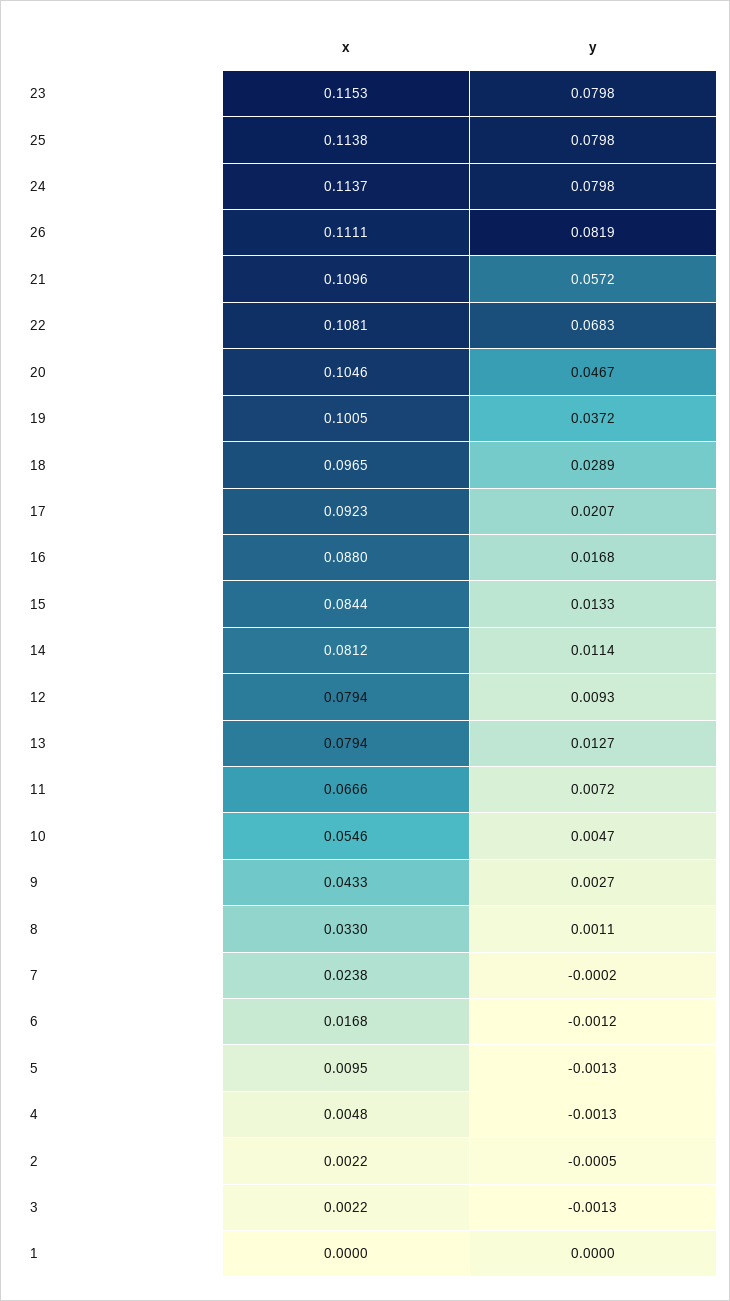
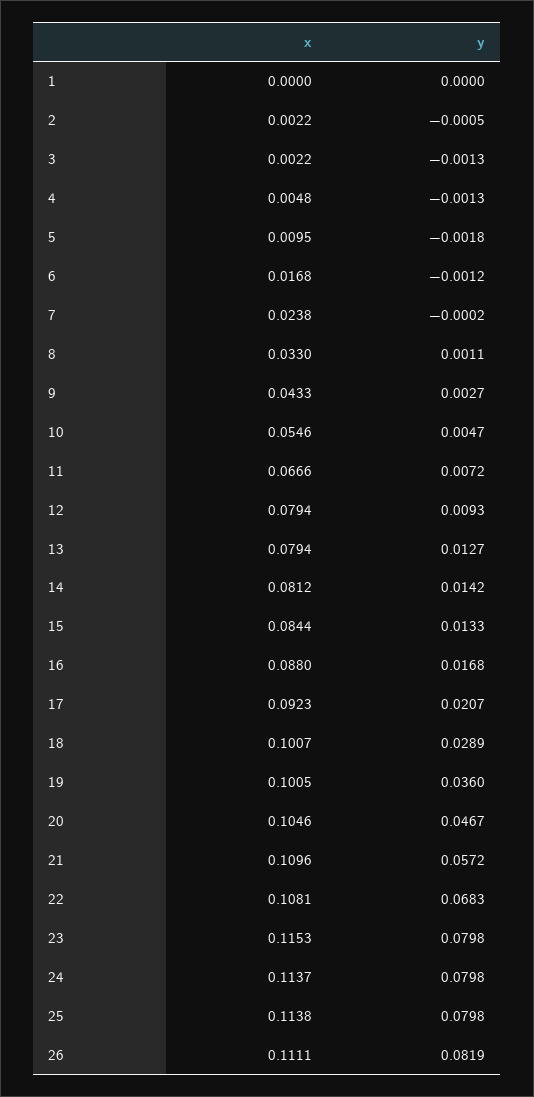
y, 19: 0.0372 -> 0.036
x, 18: 0.0965 -> 0.1007
y, 14: 0.0114 -> 0.0142
y, 5: -0.0013 -> -0.0018

